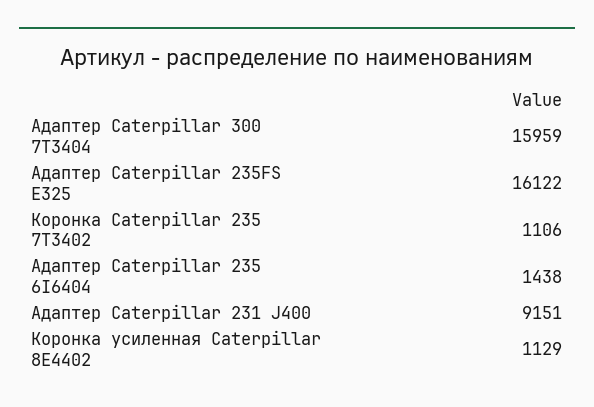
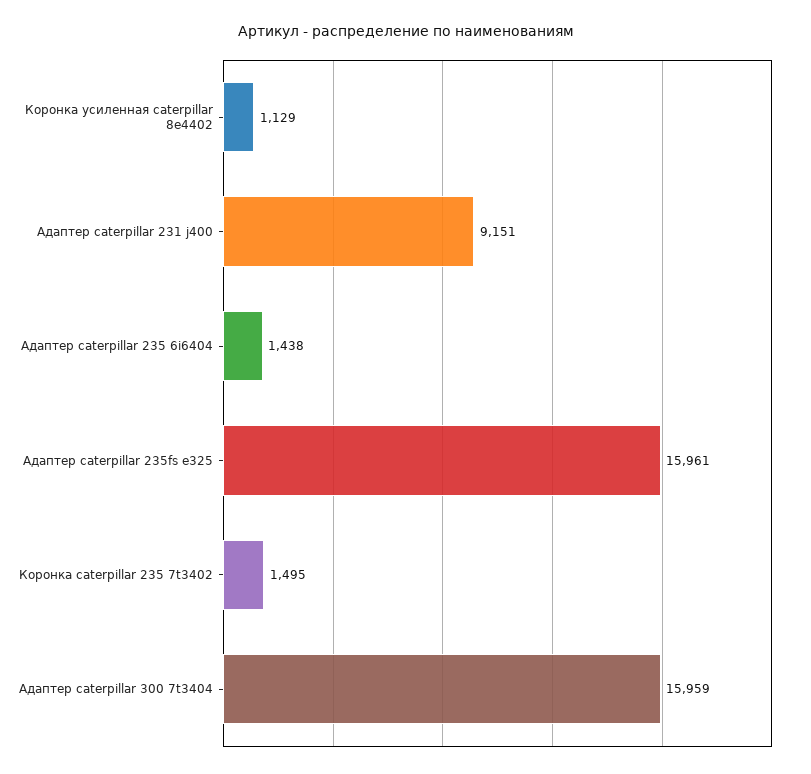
Адаптер Caterpillar 235FS E325: 16122 -> 15961
Коронка Caterpillar 235 7T3402: 1106 -> 1495

